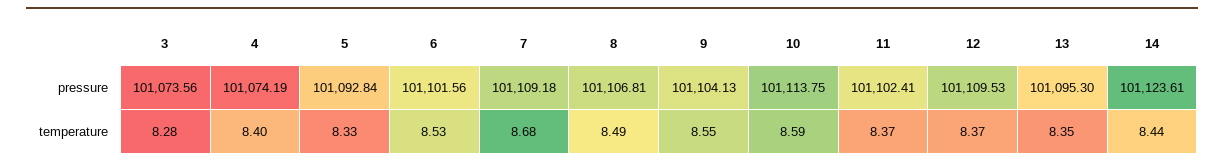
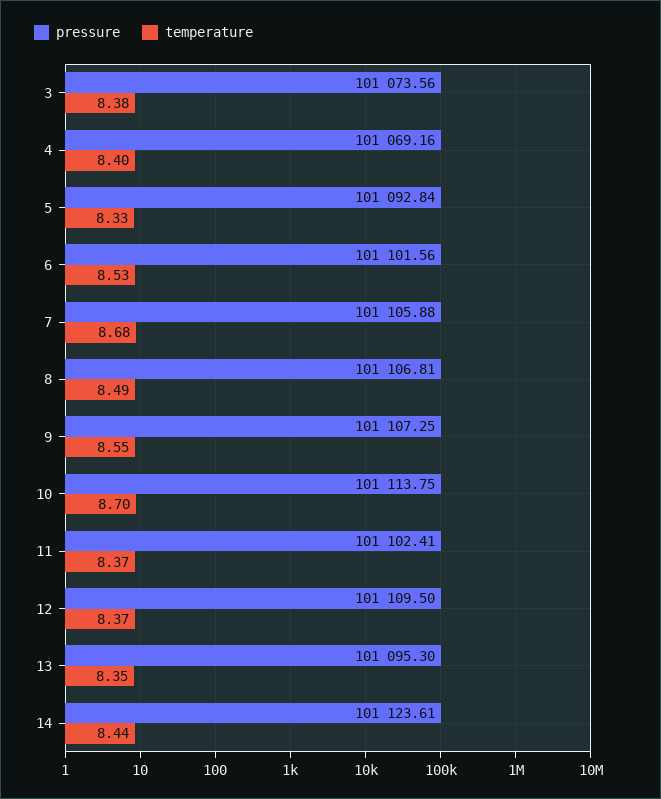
pressure, 4: 101074.19 -> 101069.16
pressure, 7: 101109.18 -> 101105.88
pressure, 9: 101104.13 -> 101107.25
pressure, 12: 101109.53 -> 101109.5
temperature, 3: 8.28 -> 8.38
temperature, 10: 8.59 -> 8.7

